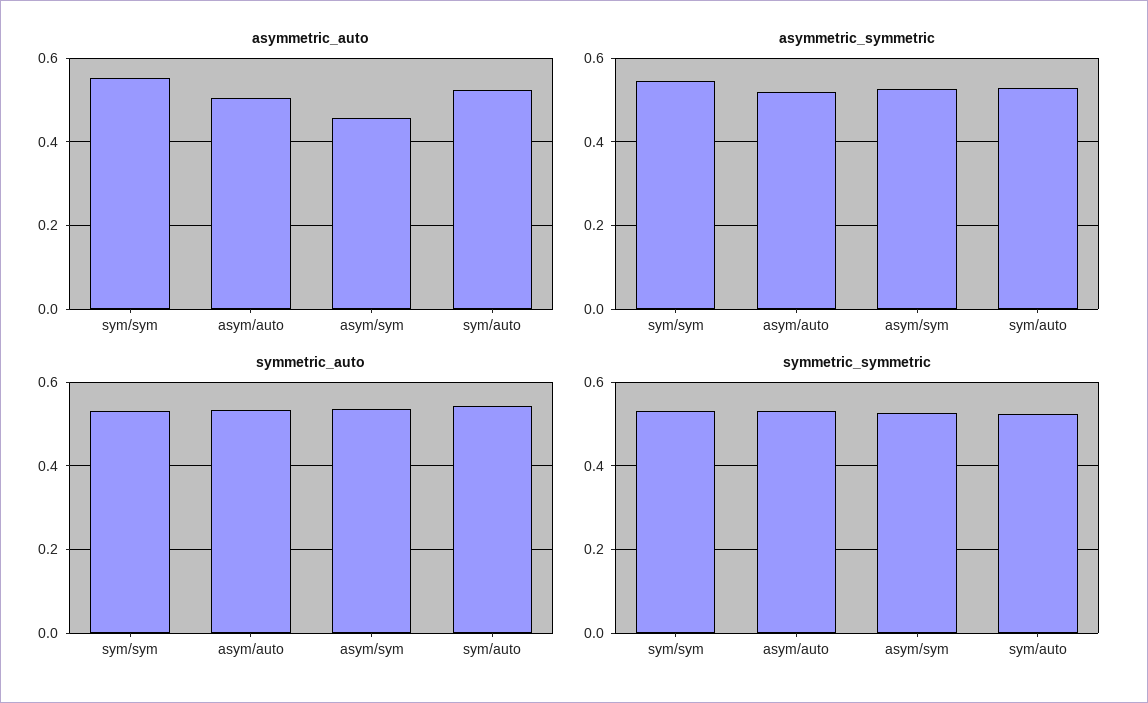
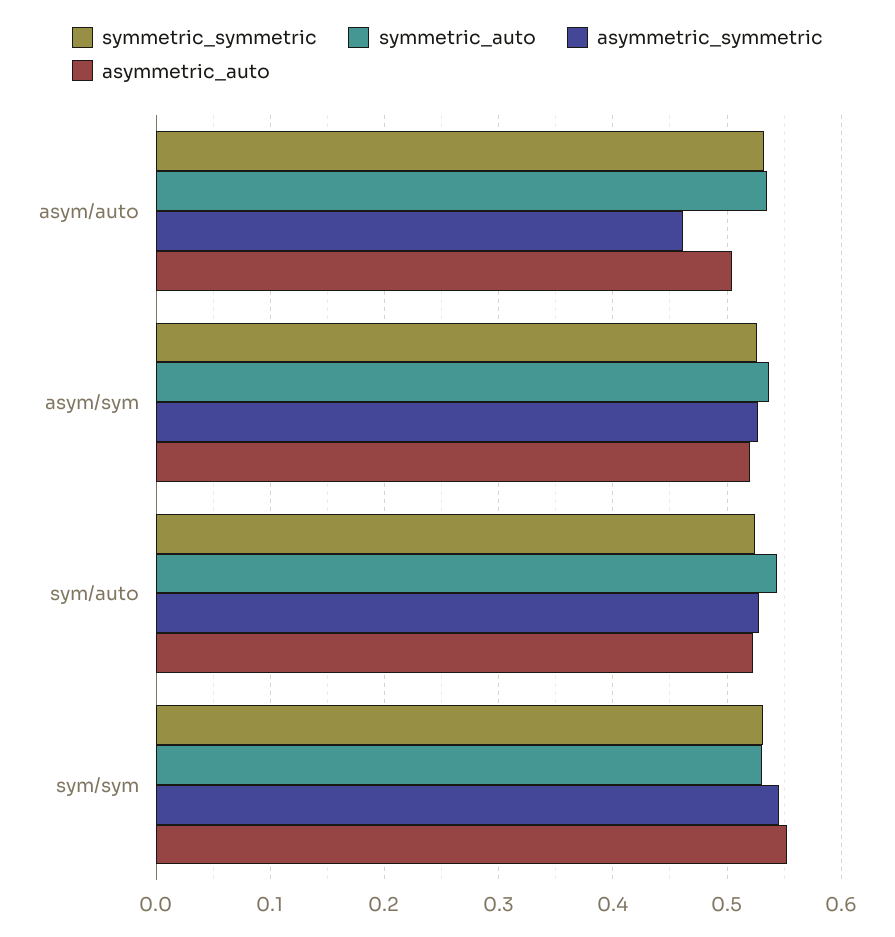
asymmetric_auto, asym/sym: 0.46 -> 0.52
asymmetric_symmetric, asym/auto: 0.52 -> 0.46

